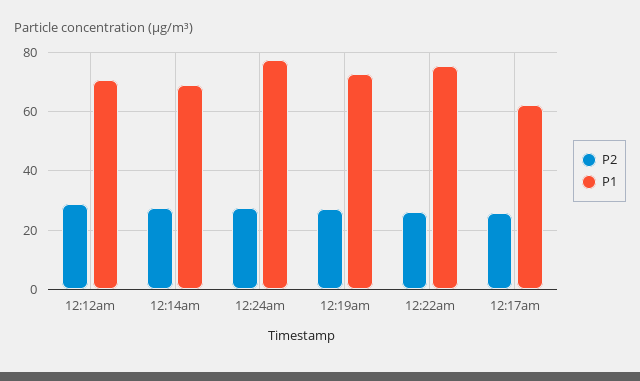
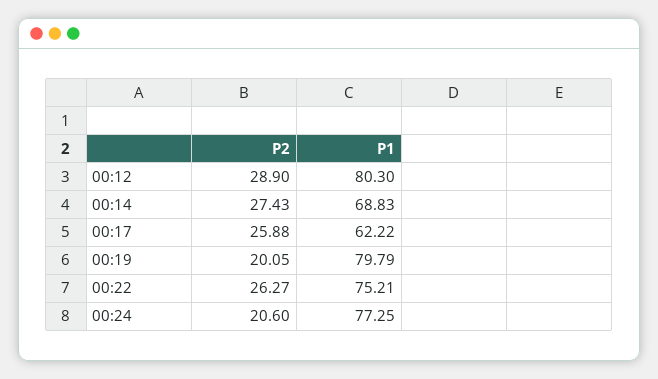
P1, 12:12am: 70 -> 80.3
P2, 12:24am: 27.5 -> 20.6
P2, 12:19am: 27.5 -> 20.05
P1, 12:19am: 72.5 -> 79.79

